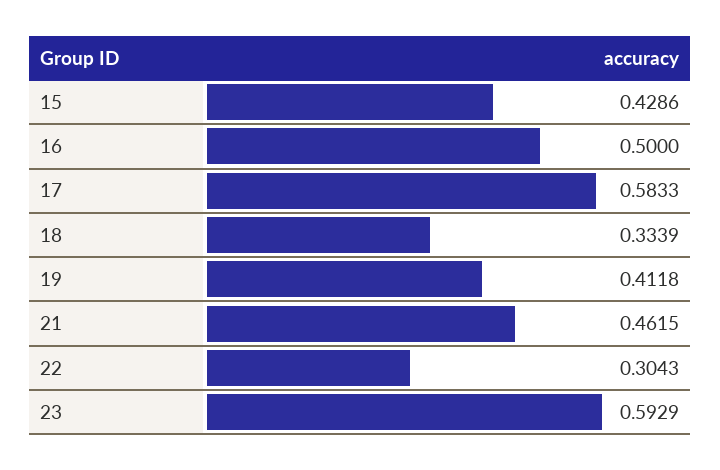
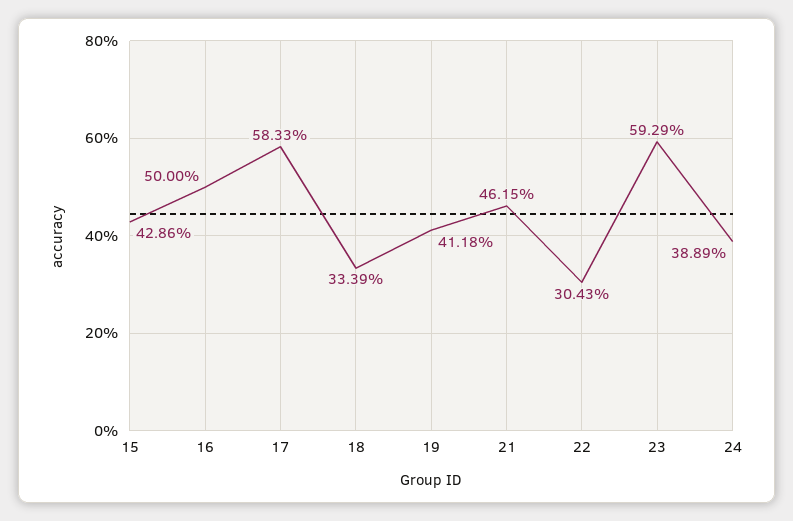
24: none -> 0.3889

